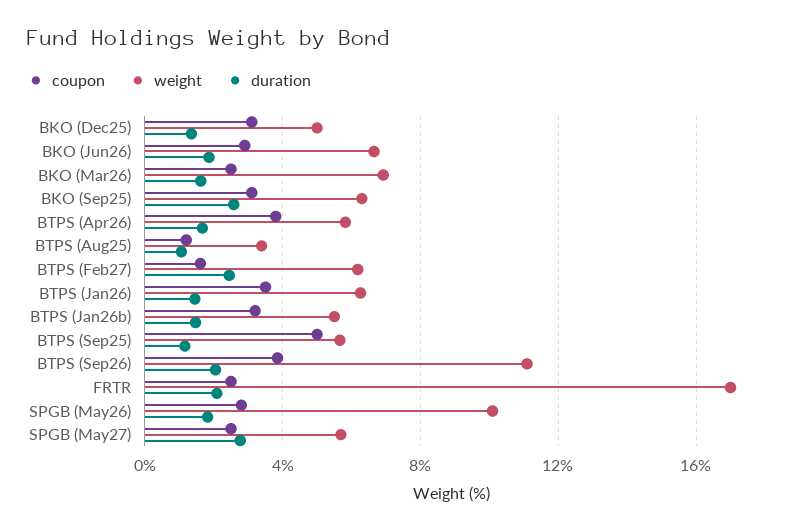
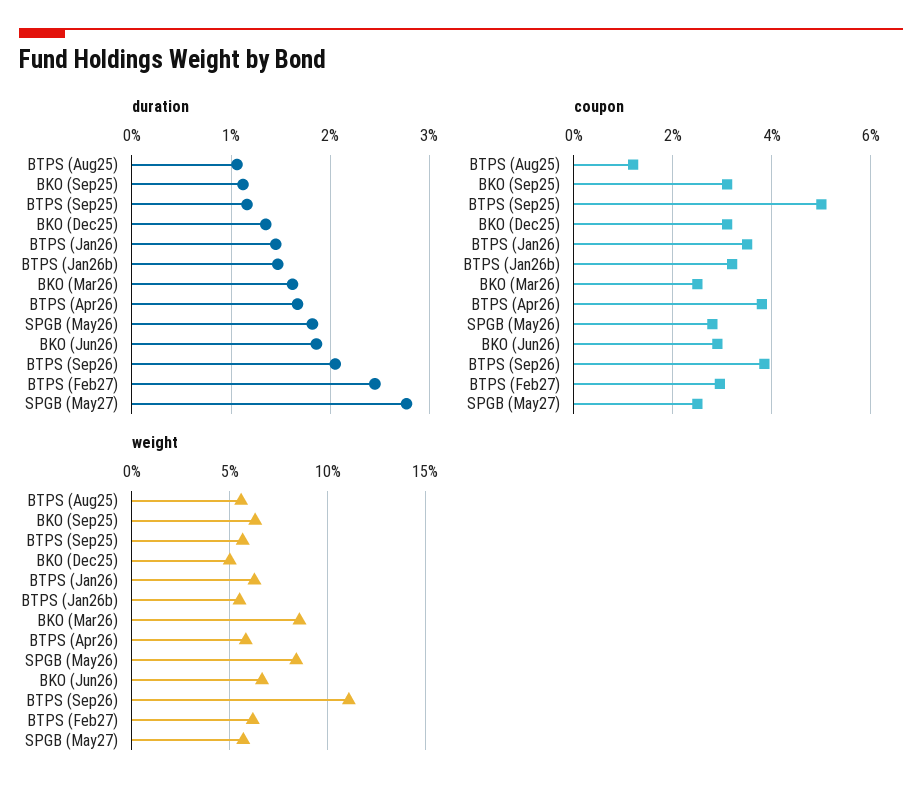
weight, BKO (Mar26): 7 -> 8.5
duration, BKO (Sep25): 2.5 -> 1.1
weight, BTPS (Aug25): 3.5 -> 5.5
coupon, BTPS (Feb27): 1.5 -> 3
coupon, FRTR: 2.5 -> none
weight, FRTR: 17 -> none
duration, FRTR: 2 -> none
weight, SPGB (May26): 10 -> 8.5

